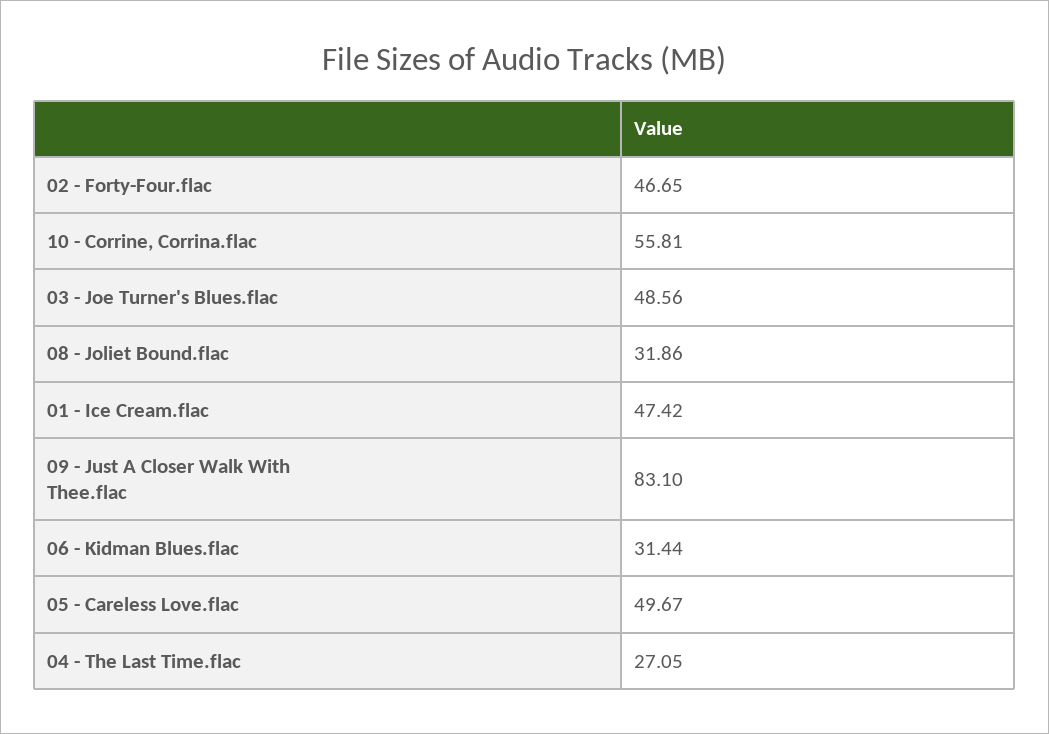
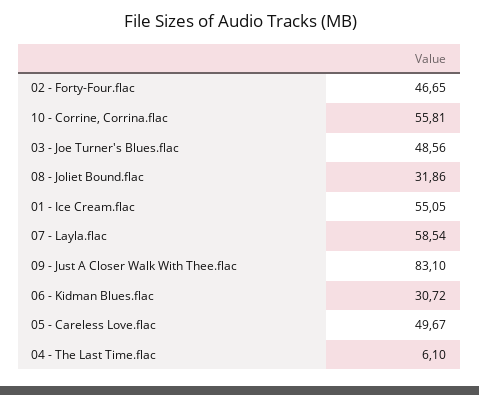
01 - Ice Cream.flac: 47.42 -> 55.05
06 - Kidman Blues.flac: 31.44 -> 30.72
04 - The Last Time.flac: 27.05 -> 6.1
07 - Layla.flac: none -> 58.54

